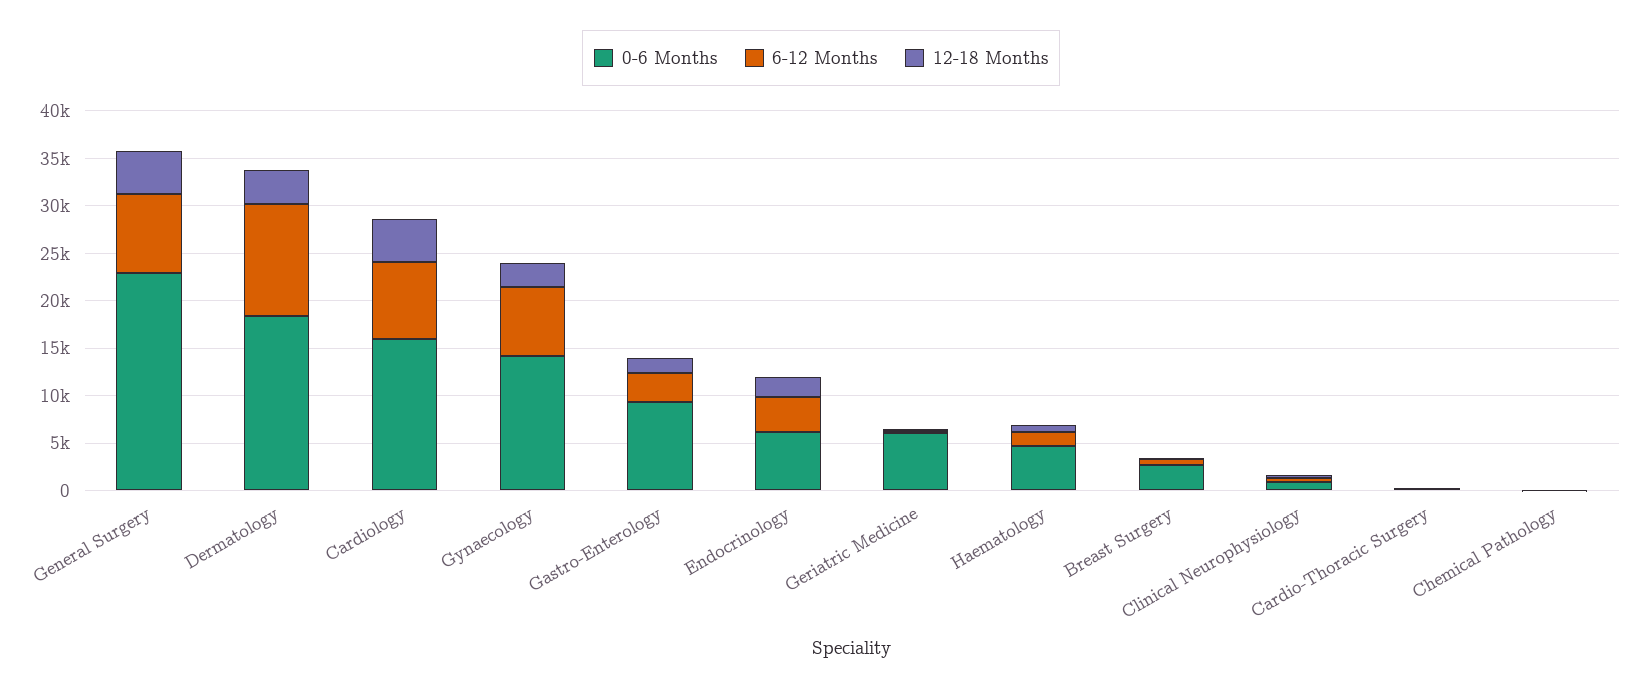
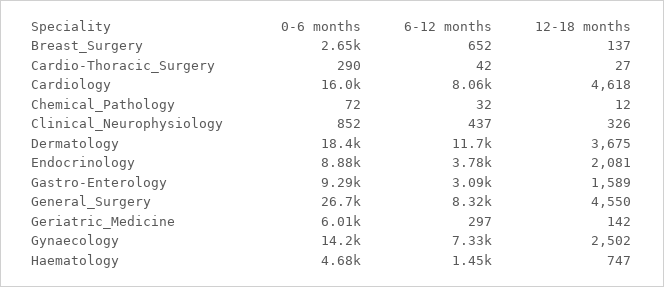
0-6 Months, General Surgery: 23000 -> 26700
0-6 Months, Endocrinology: 6000 -> 8880

